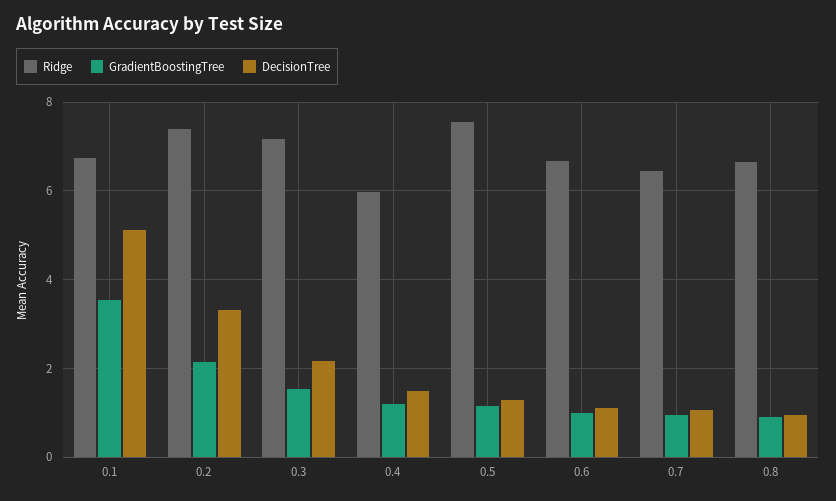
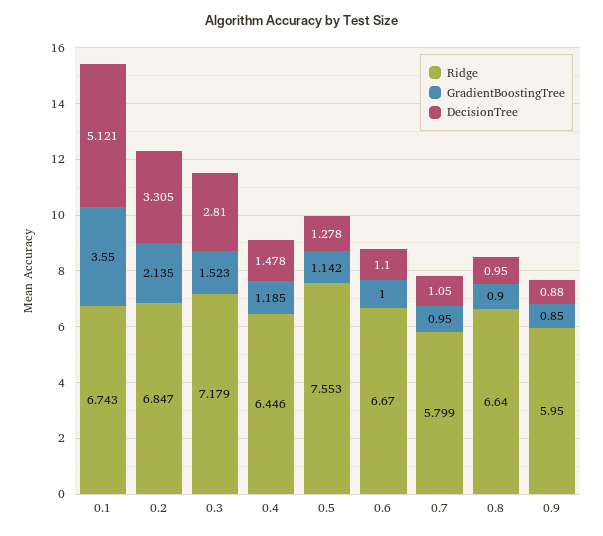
Ridge, 0.2: 7.4 -> 6.847
DecisionTree, 0.3: 2.2 -> 2.81
Ridge, 0.4: 6 -> 6.446
Ridge, 0.7: 6.4 -> 5.799
Ridge, 0.9: none -> 5.95
GradientBoostingTree, 0.9: none -> 0.85
DecisionTree, 0.9: none -> 0.88

